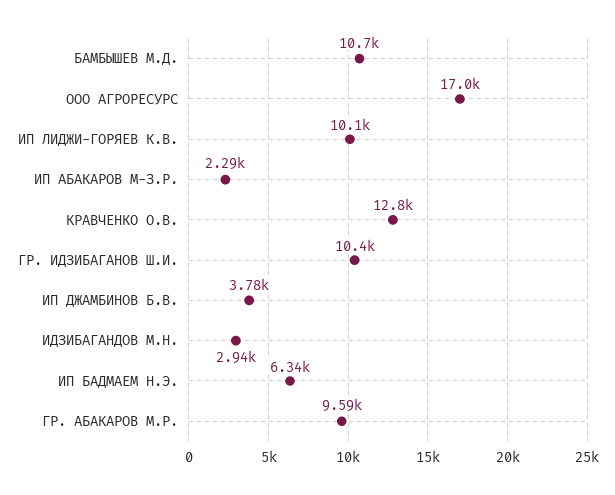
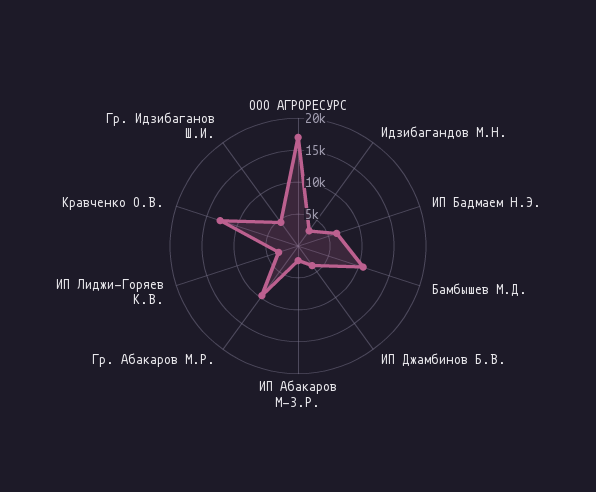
ИП ЛИДЖИ-ГОРЯЕВ К.В.: 10100 -> 2500
ГР. ИДЗИБАГАНОВ Ш.И.: 10400 -> 5000

